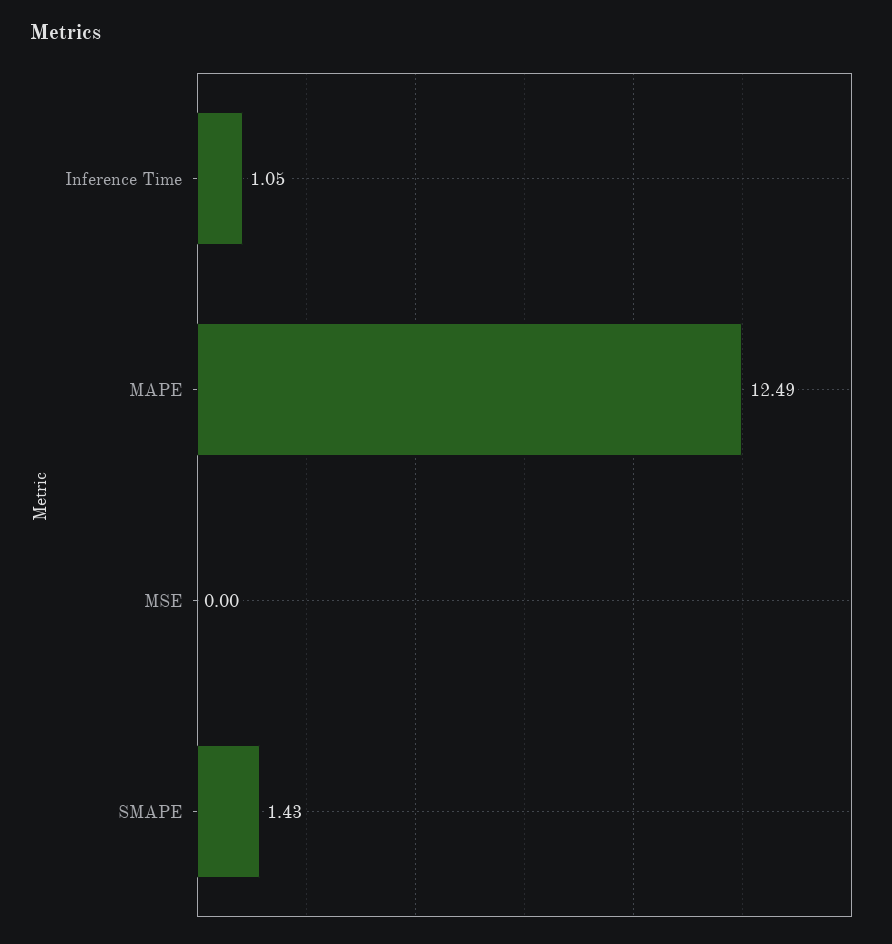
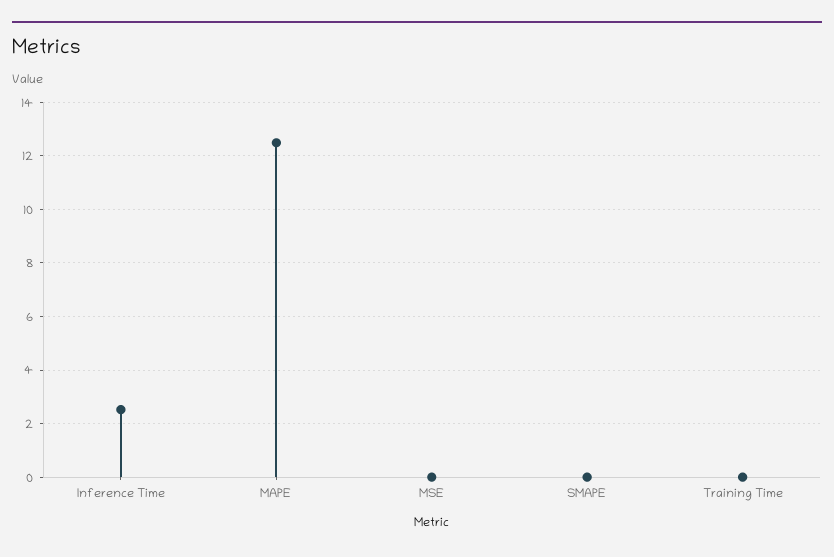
Inference Time: 1.05 -> 2.5
SMAPE: 1.43 -> 0
Training Time: none -> 0

